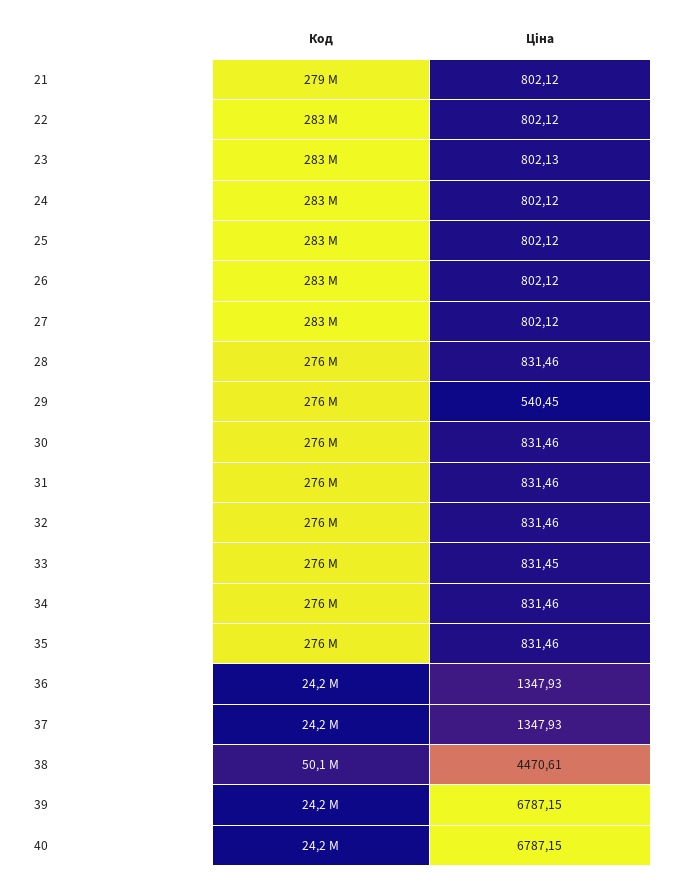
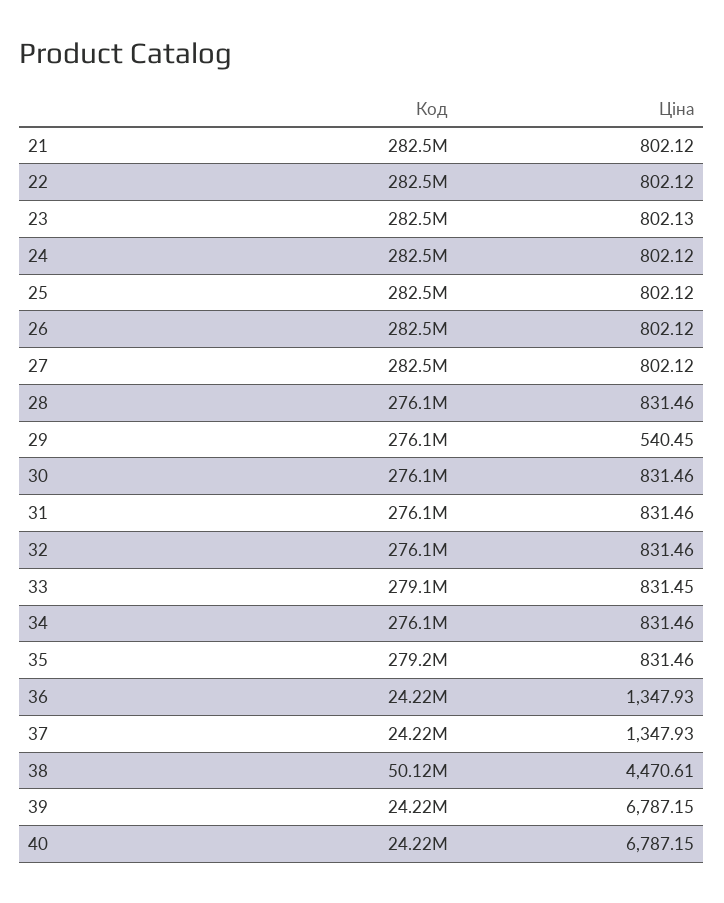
Код, 21: 279000000 -> 282500000
Код, 33: 276000000 -> 279100000
Код, 35: 276000000 -> 279200000

